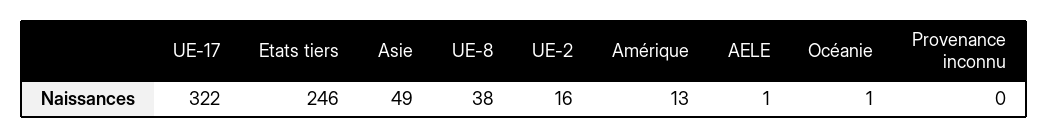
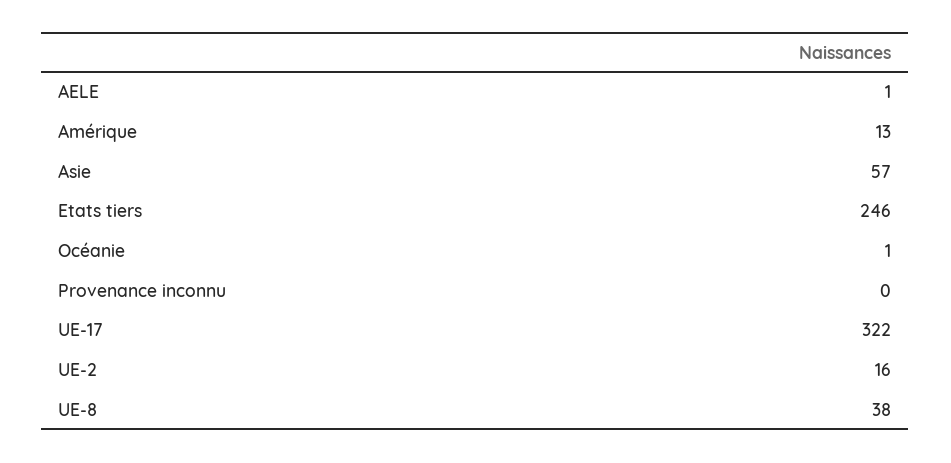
Asie: 49 -> 57

